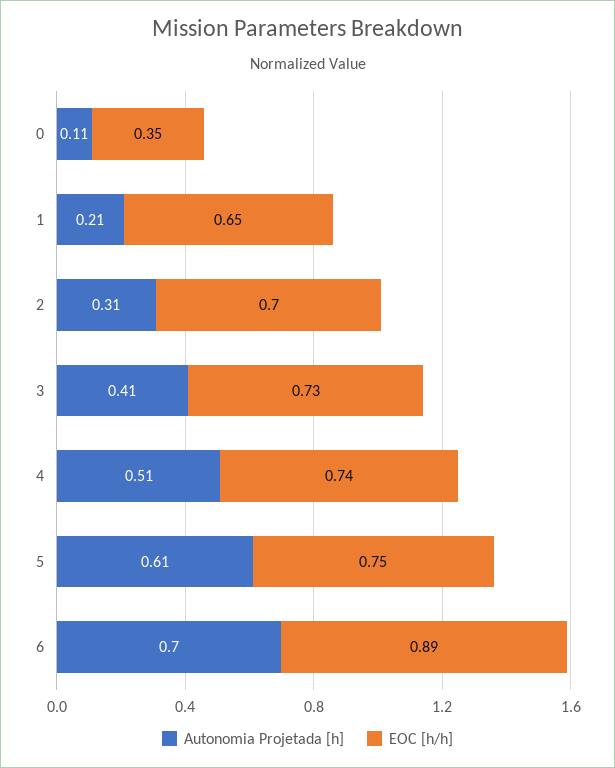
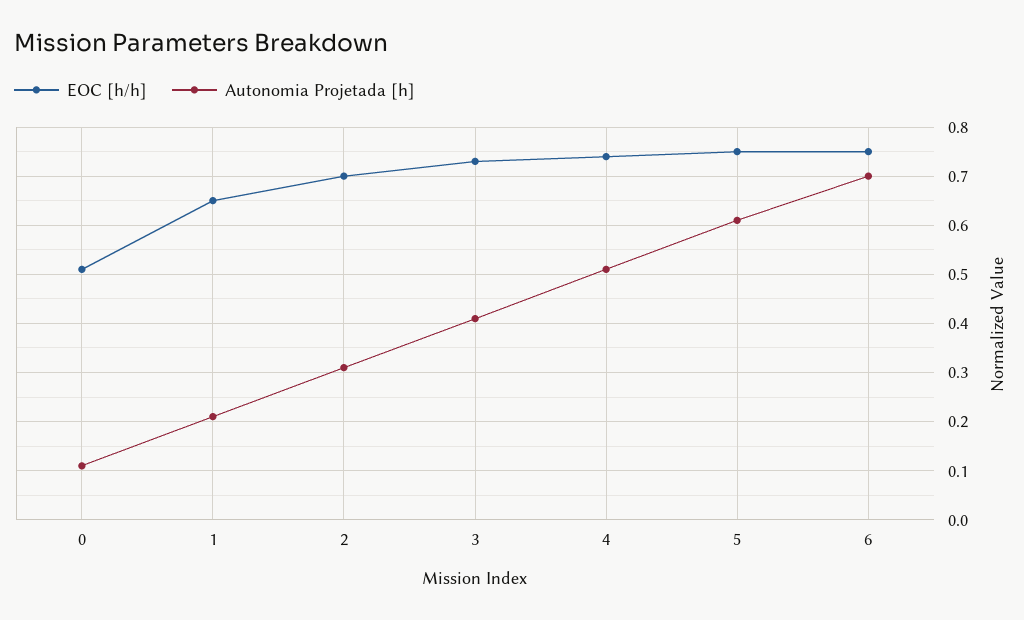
EOC [h/h], 0: 0.35 -> 0.5
EOC [h/h], 6: 0.89 -> 0.75

